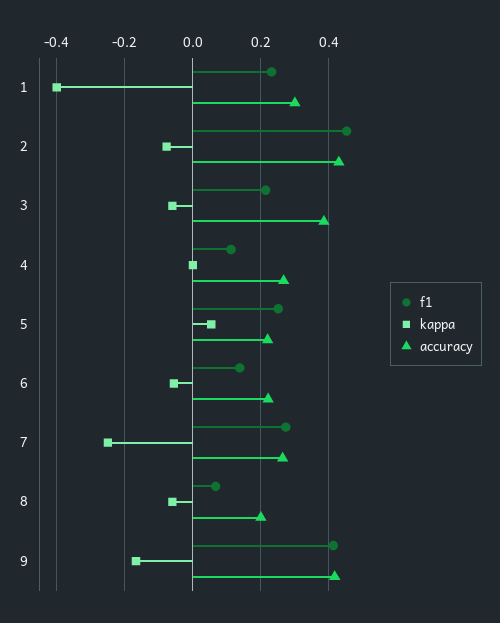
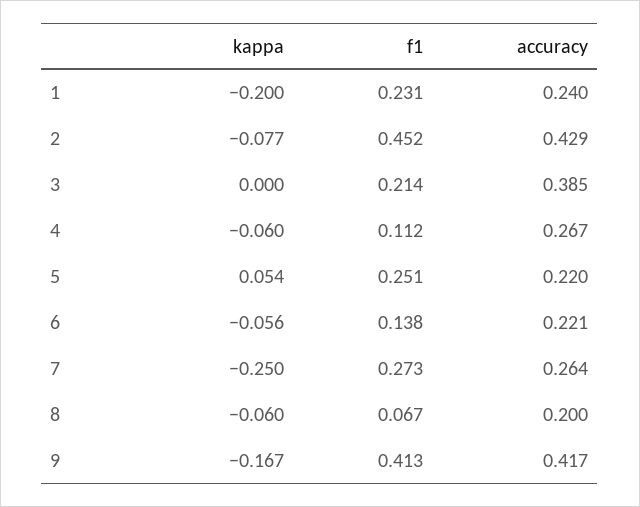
kappa, 1: -0.4 -> -0.2
accuracy, 1: 0.3 -> 0.24
kappa, 3: -0.06 -> 0
kappa, 4: 0 -> -0.06

